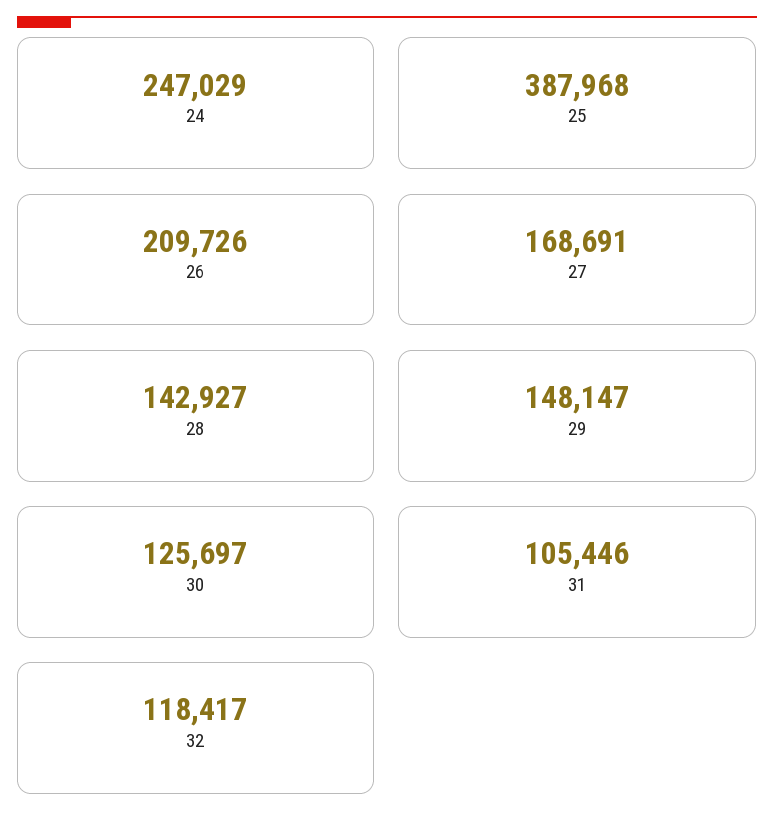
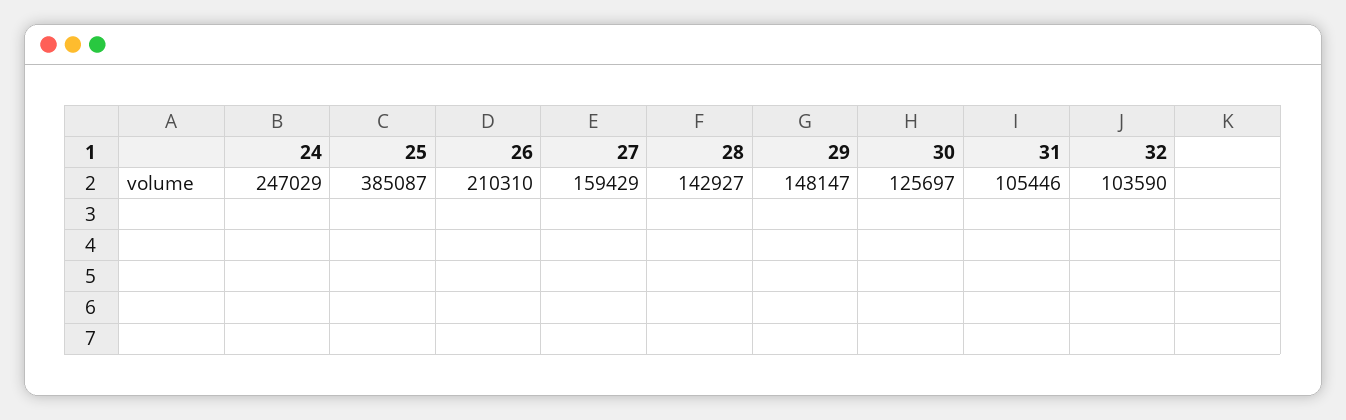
25: 387968 -> 385087
26: 209726 -> 210310
27: 168691 -> 159429
32: 118417 -> 103590

